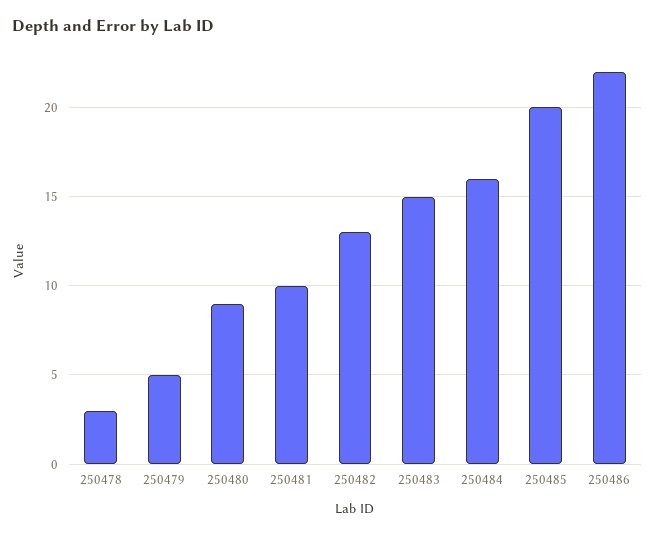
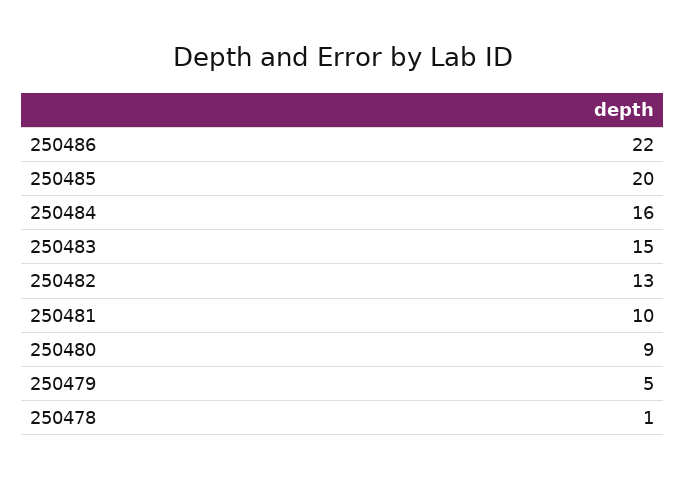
250478: 3 -> 1

